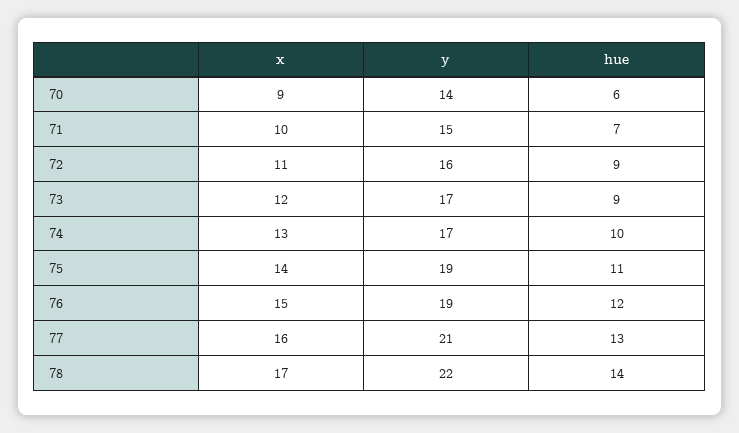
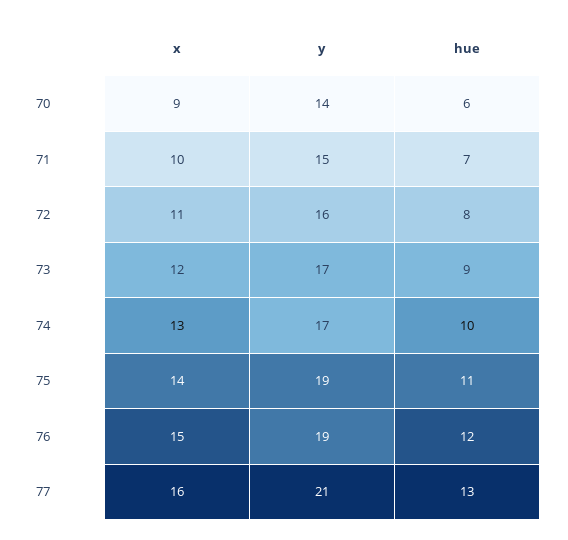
hue, 72: 9 -> 8
x, 78: 17 -> none
y, 78: 22 -> none
hue, 78: 14 -> none

